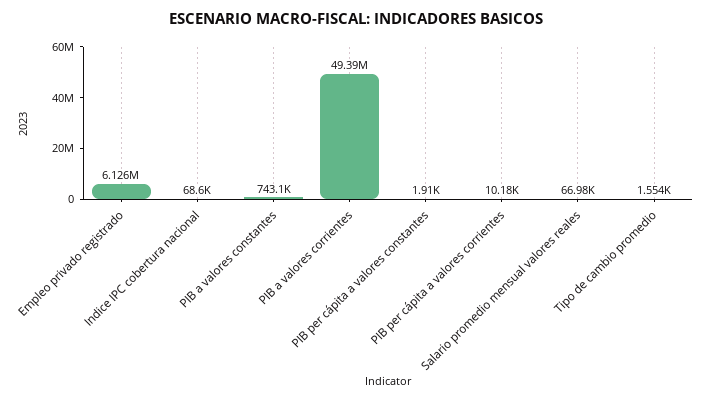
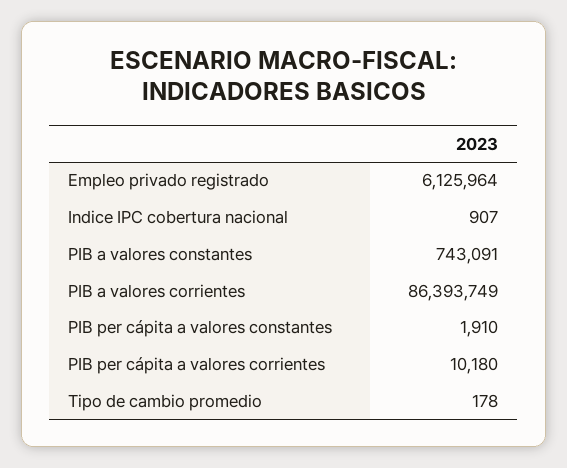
Indice IPC cobertura nacional: 68600 -> 907
PIB a valores corrientes: 49390000 -> 86393749
Salario promedio mensual valores reales: 66980 -> none
Tipo de cambio promedio: 1554 -> 178

